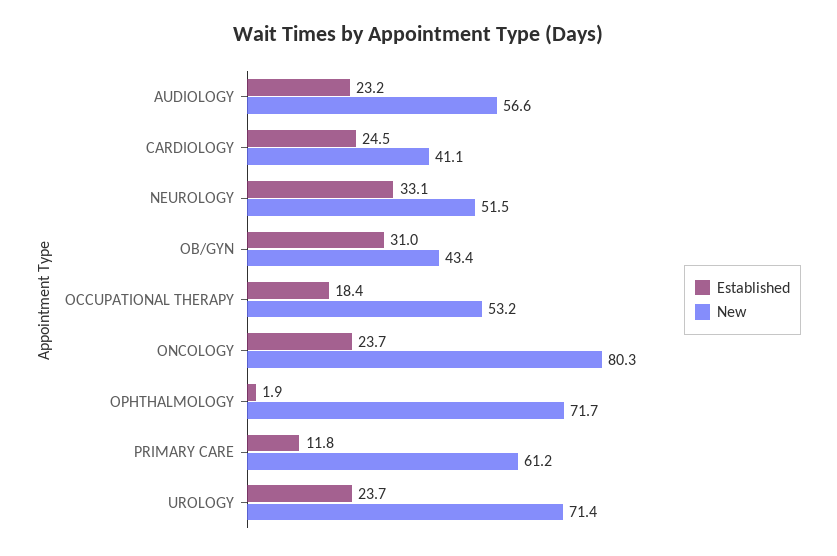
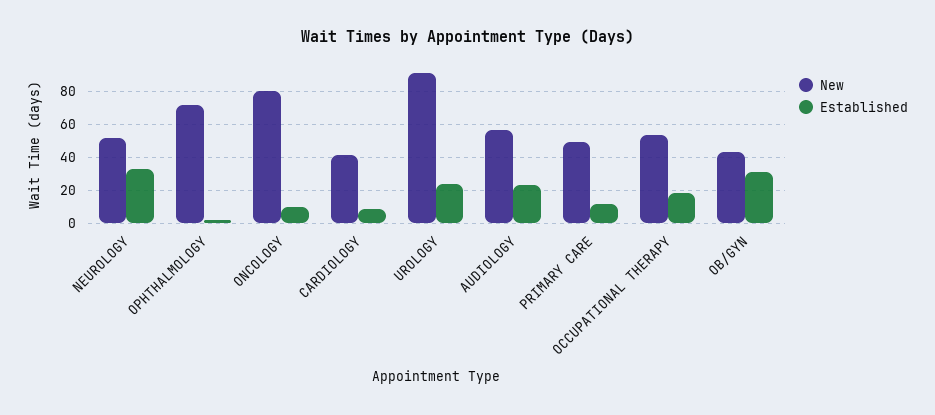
Established, CARDIOLOGY: 24.5 -> 10
Established, ONCOLOGY: 23.7 -> 10
New, PRIMARY CARE: 61.2 -> 50
New, UROLOGY: 71.4 -> 90

